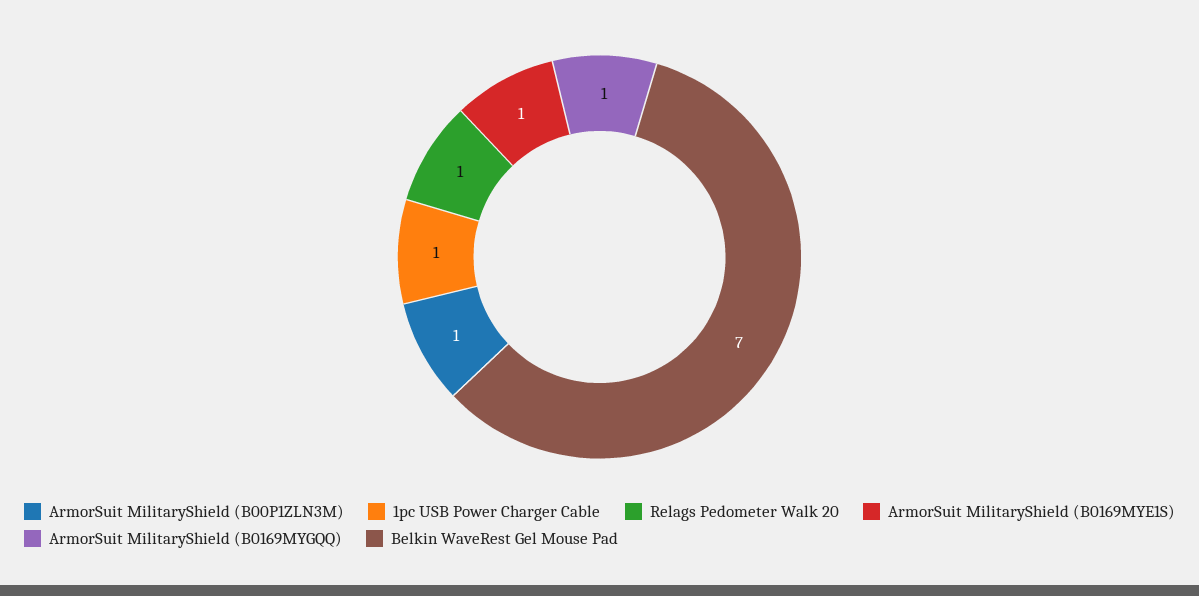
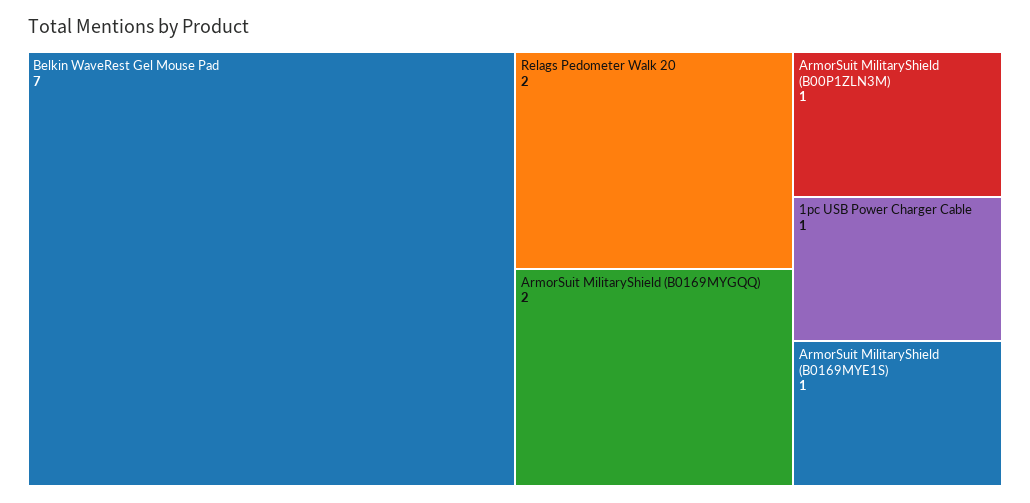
Relags Pedometer Walk 20: 1 -> 2
ArmorSuit MilitaryShield (B0169MYGQQ): 1 -> 2

